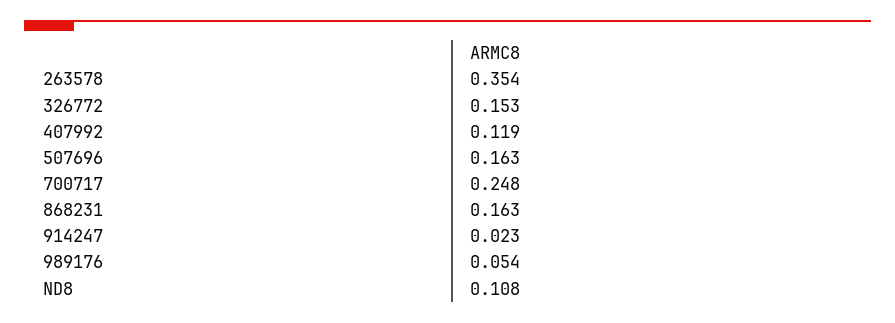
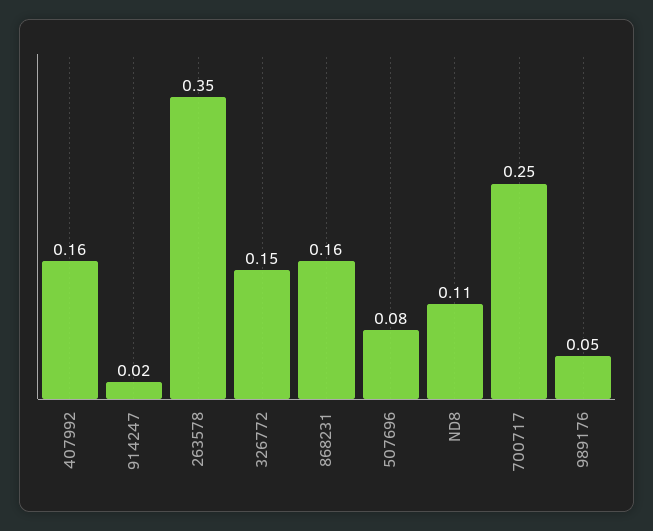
407992: 0.119 -> 0.16
507696: 0.163 -> 0.08

